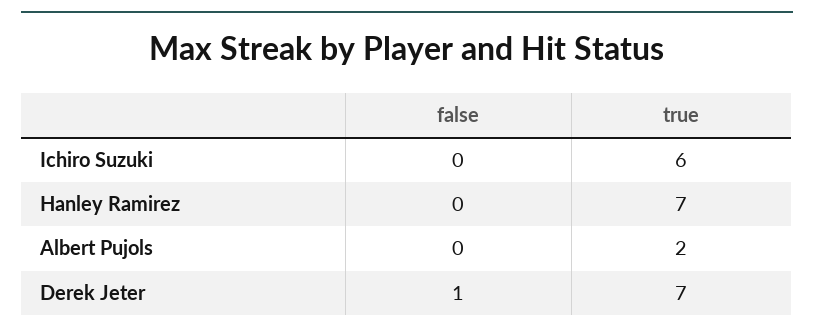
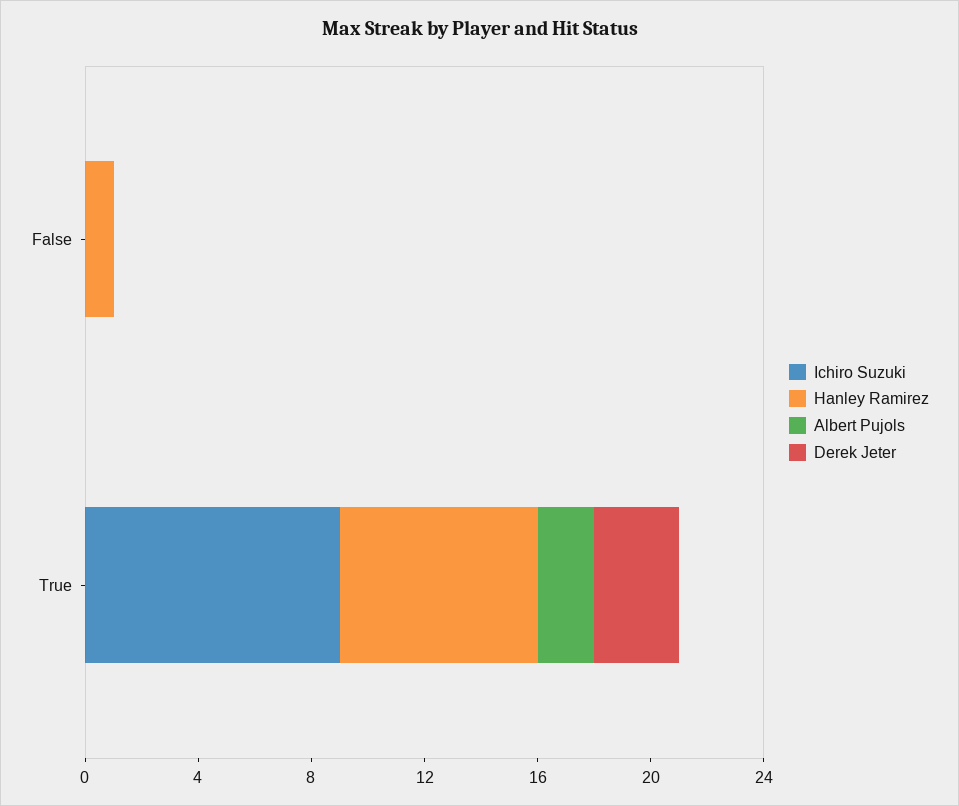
Ichiro Suzuki, true: 6 -> 9
Hanley Ramirez, false: 0 -> 1
Derek Jeter, false: 1 -> 0
Derek Jeter, true: 7 -> 3

